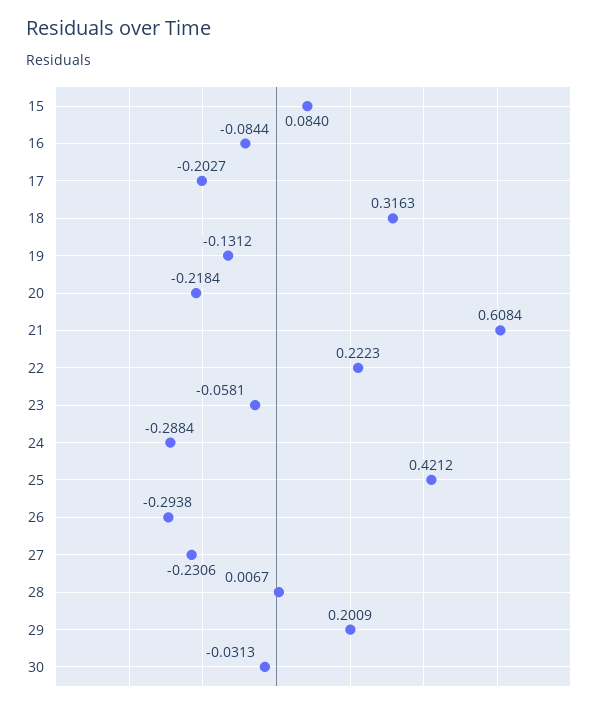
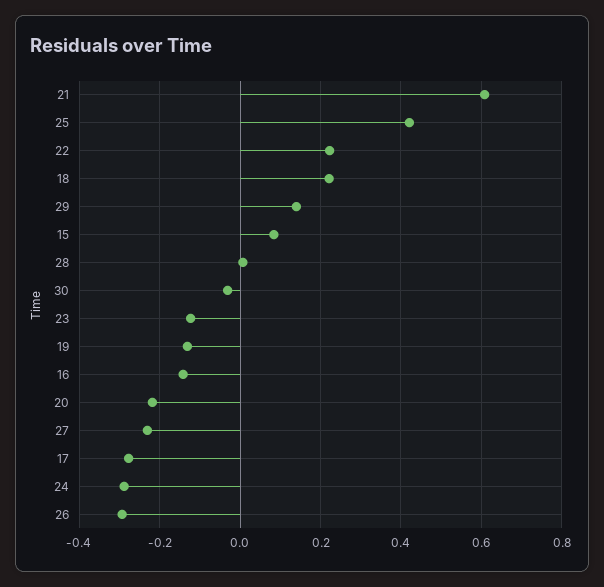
16: -0.0844 -> -0.14
17: -0.2027 -> -0.28
18: 0.3163 -> 0.22
23: -0.0581 -> -0.12
29: 0.2009 -> 0.14

